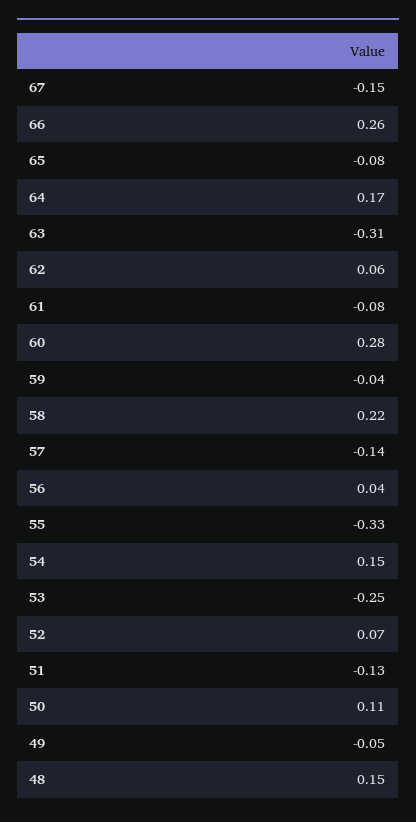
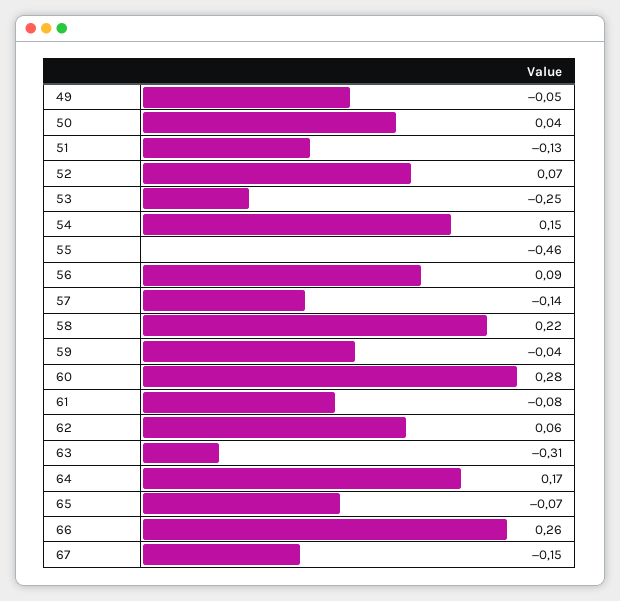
65: -0.08 -> -0.07
56: 0.04 -> 0.09
55: -0.33 -> -0.46
50: 0.11 -> 0.04
48: 0.15 -> none

